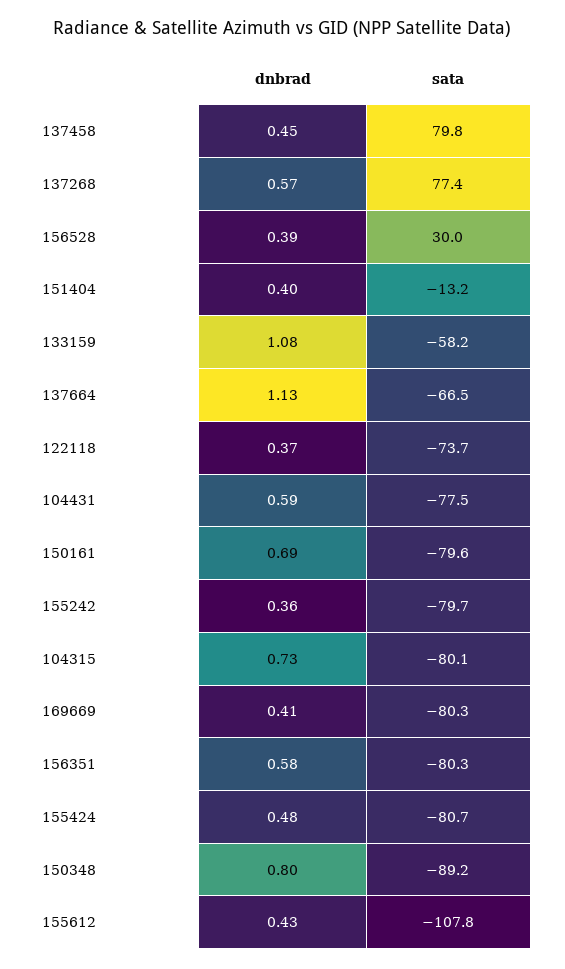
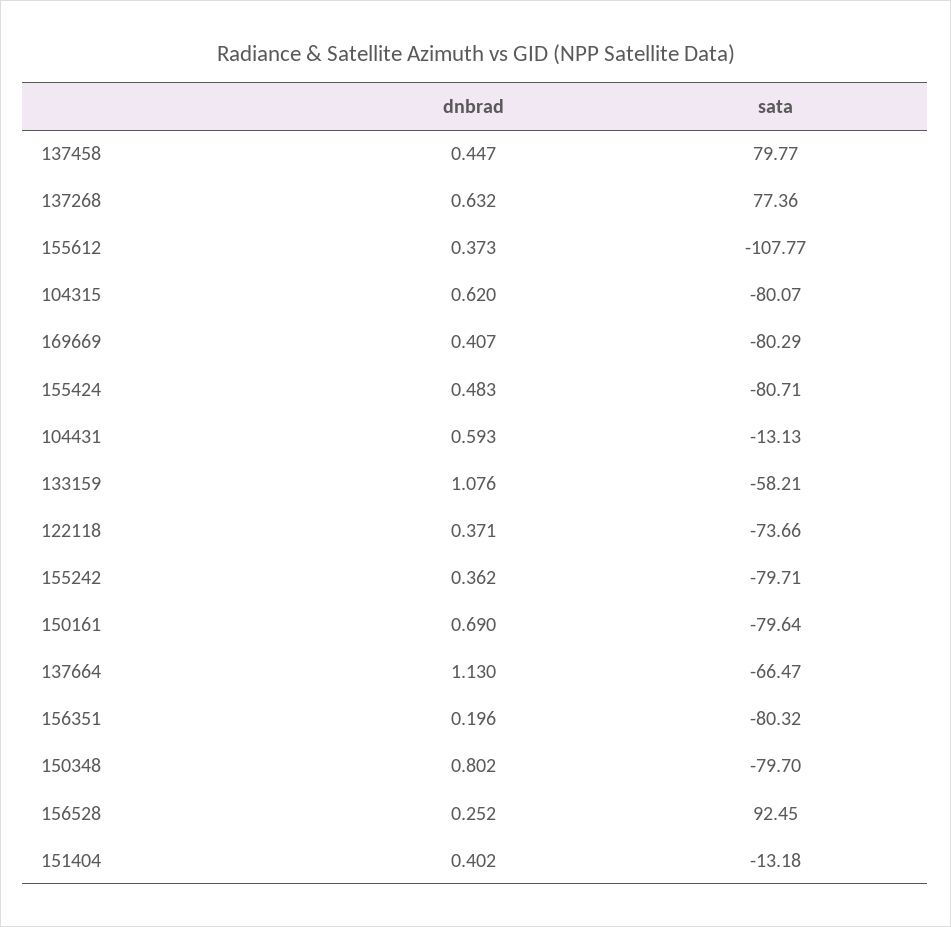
dnbrad, 137268: 0.57 -> 0.632
dnbrad, 156528: 0.39 -> 0.252
sata, 156528: 30 -> 92.45
sata, 104431: -77.5 -> -13.13
dnbrad, 104315: 0.73 -> 0.62
dnbrad, 156351: 0.58 -> 0.196
sata, 150348: -89.2 -> -79.7
dnbrad, 155612: 0.43 -> 0.373

